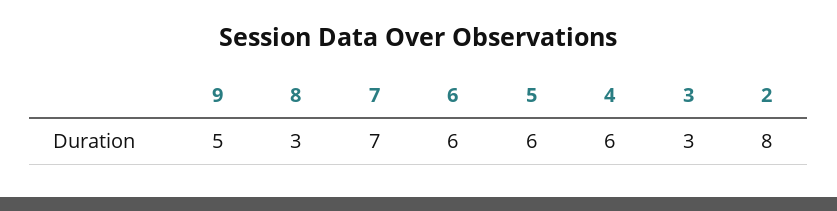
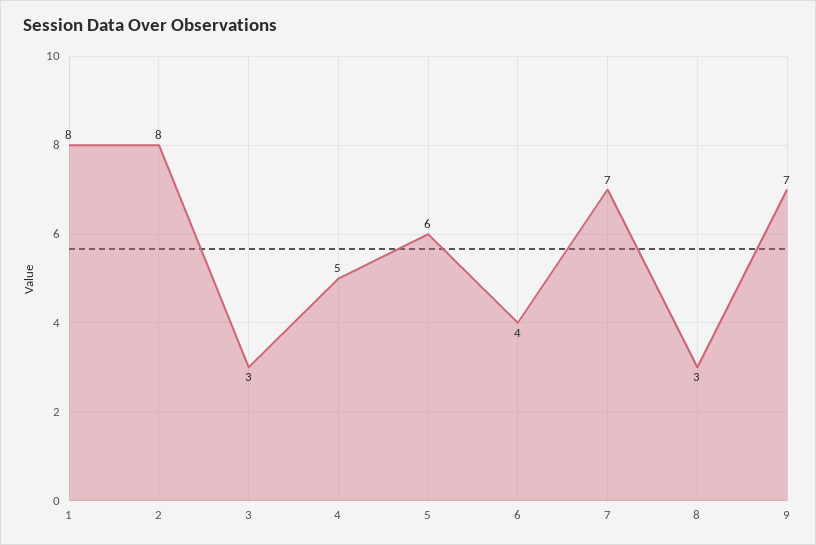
9: 5 -> 7
6: 6 -> 4
4: 6 -> 5
1: none -> 8

